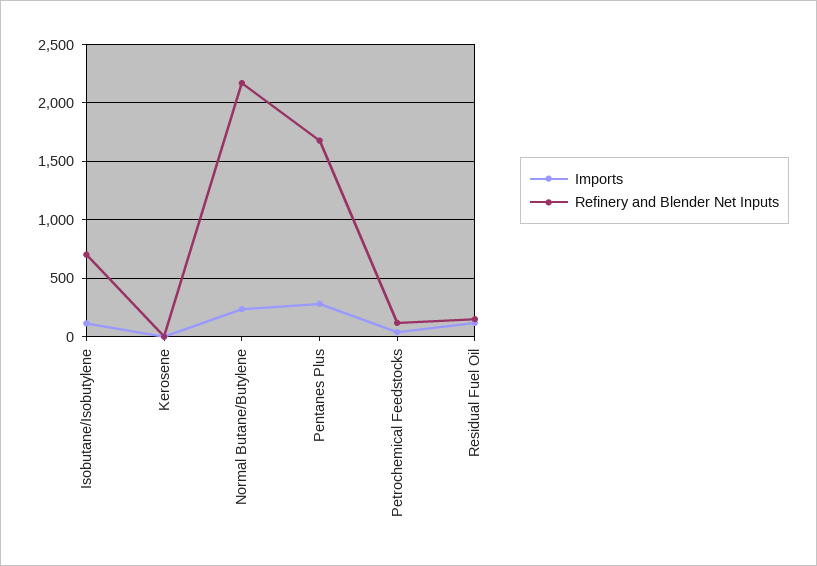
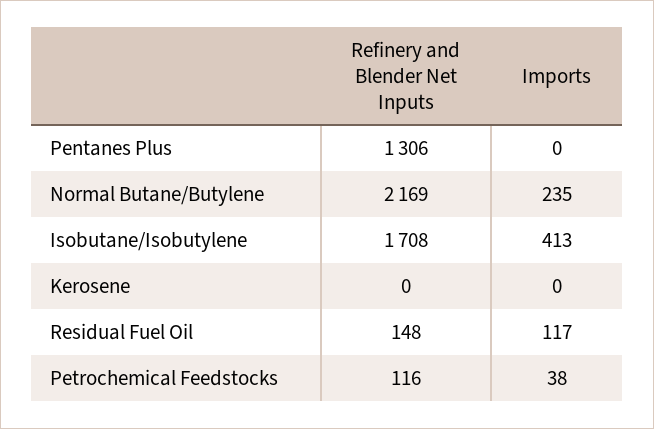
Imports, Isobutane/Isobutylene: 100 -> 413
Refinery and Blender Net Inputs, Isobutane/Isobutylene: 700 -> 1708
Imports, Pentanes Plus: 300 -> 0
Refinery and Blender Net Inputs, Pentanes Plus: 1700 -> 1306

